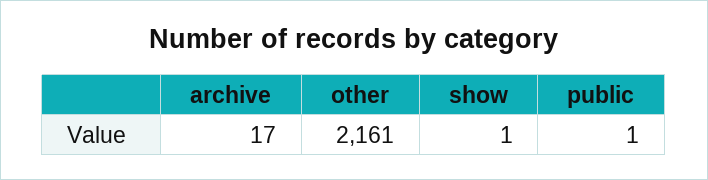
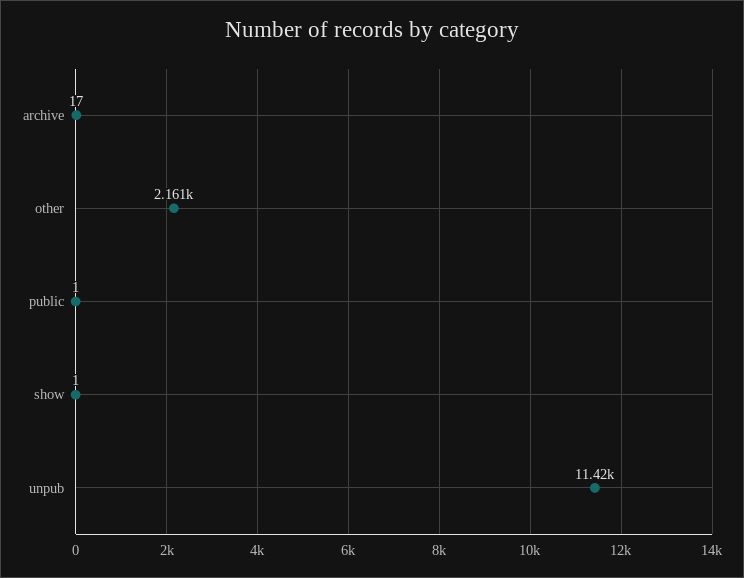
unpub: none -> 11420

